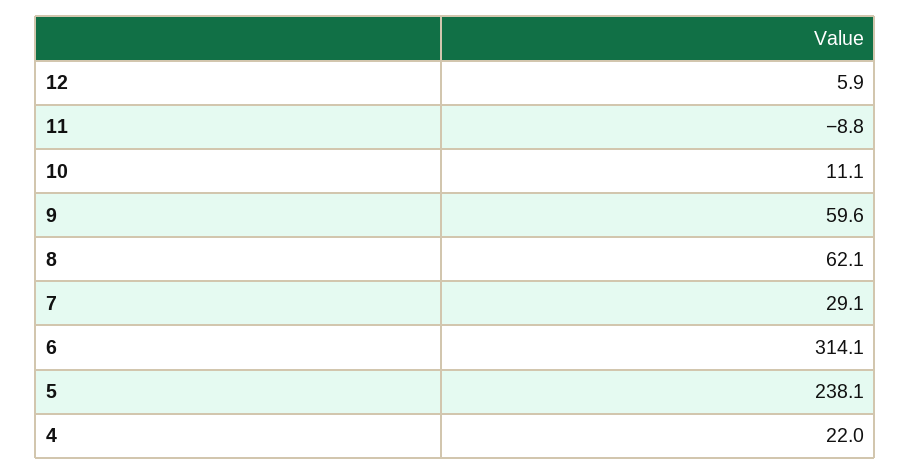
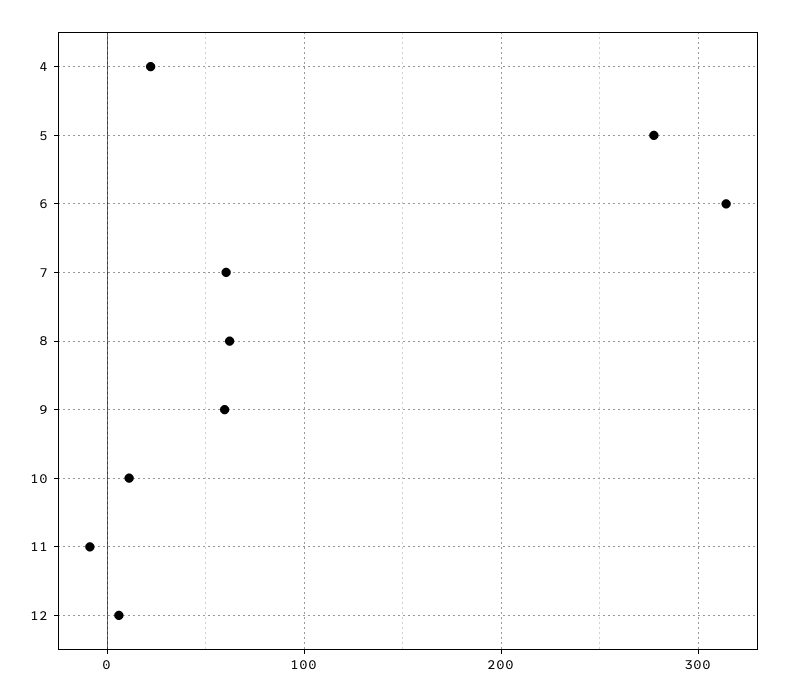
7: 29.1 -> 60
5: 238.1 -> 280

